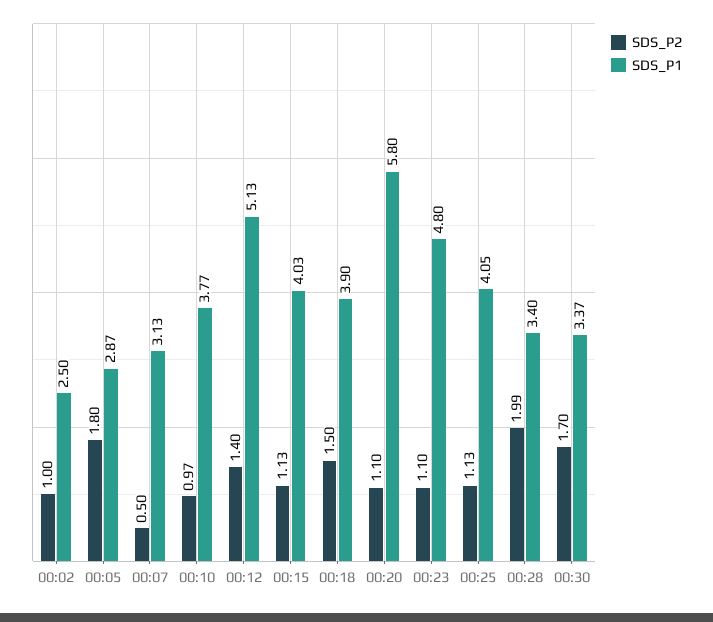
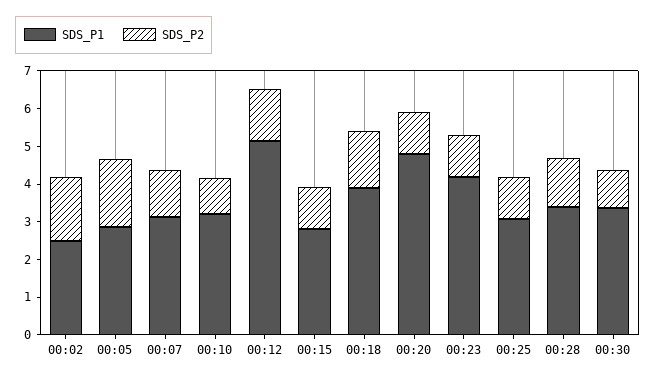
SDS_P2, 00:02: 1 -> 1.75
SDS_P2, 00:07: 0.5 -> 1.25
SDS_P1, 00:10: 3.77 -> 3.25
SDS_P1, 00:15: 4.03 -> 2.75
SDS_P1, 00:20: 5.8 -> 4.75
SDS_P1, 00:23: 4.8 -> 4.25
SDS_P1, 00:25: 4.05 -> 3
SDS_P2, 00:28: 1.99 -> 1.25
SDS_P2, 00:30: 1.7 -> 1

